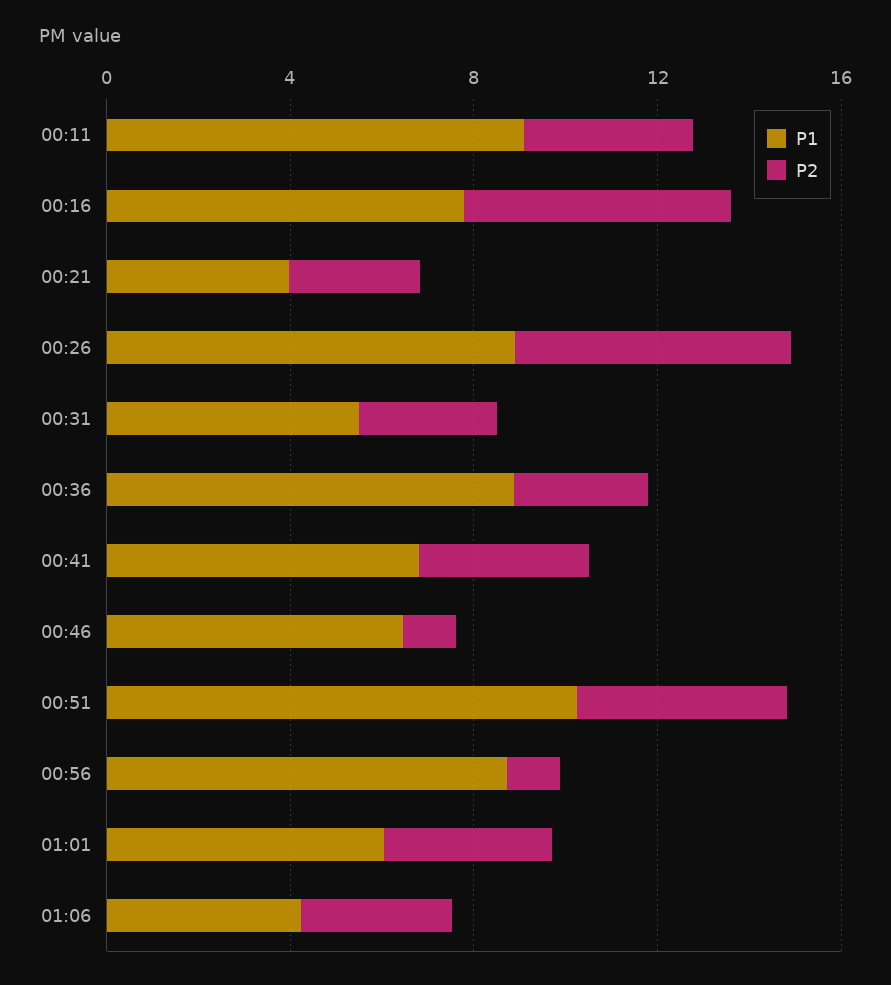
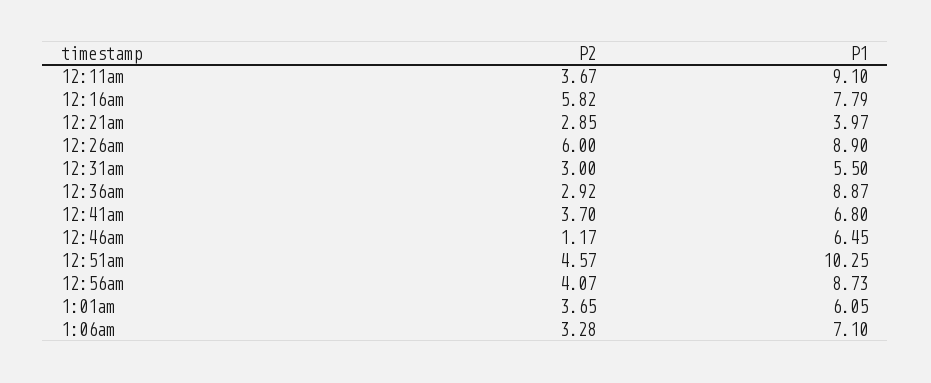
P2, 00:56: 1 -> 4.07
P1, 01:06: 4 -> 7.1

